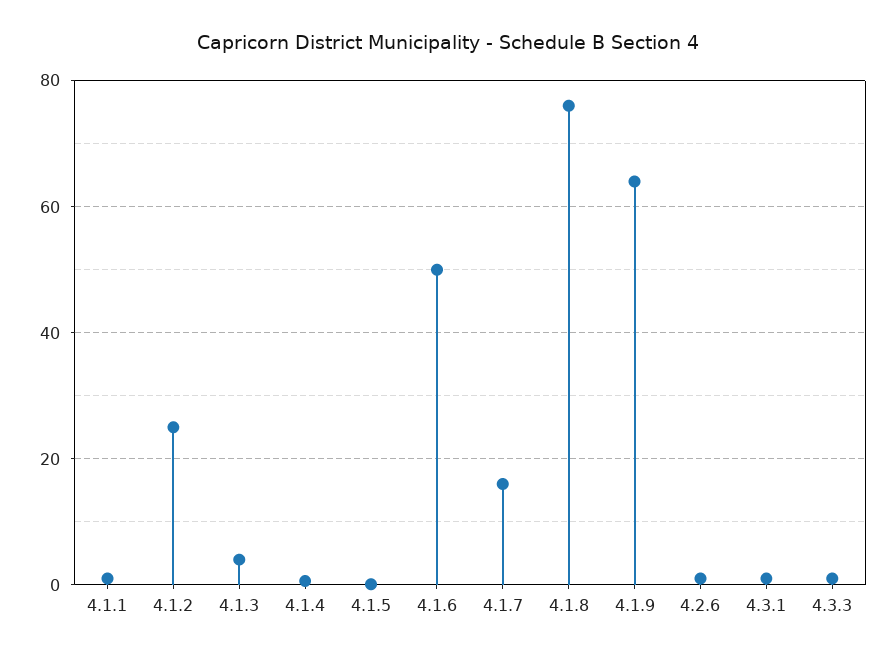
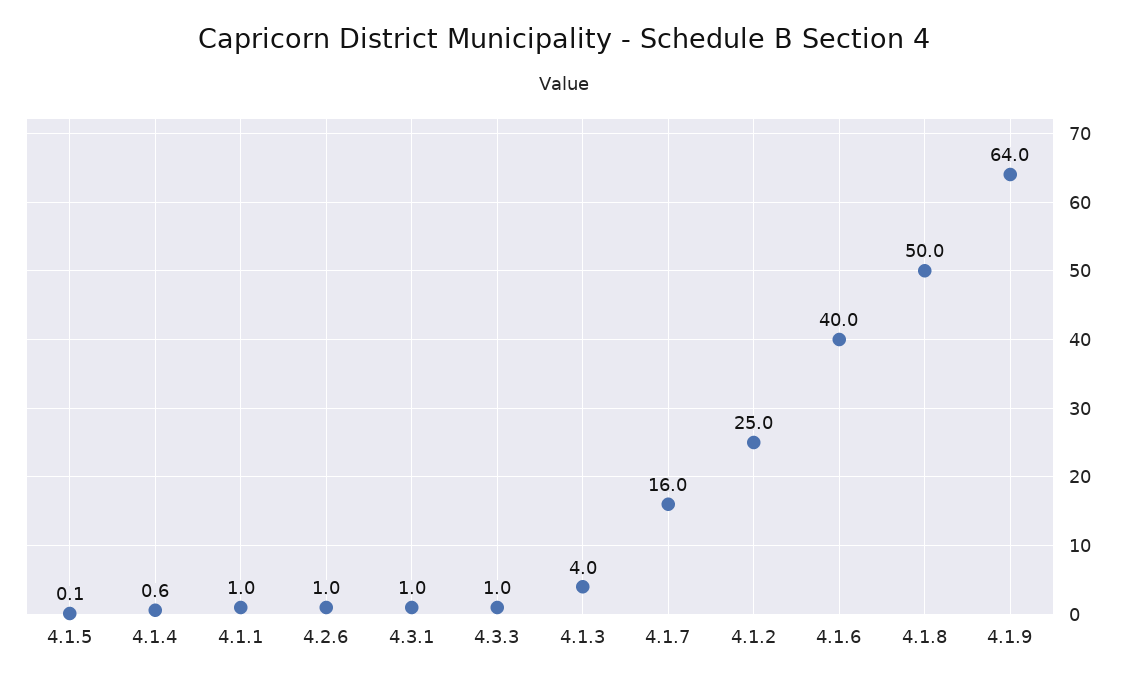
4.1.6: 50 -> 40
4.1.8: 76 -> 50

